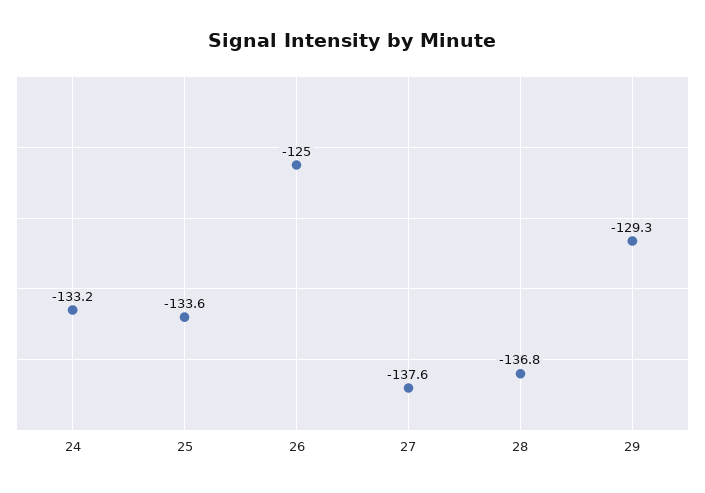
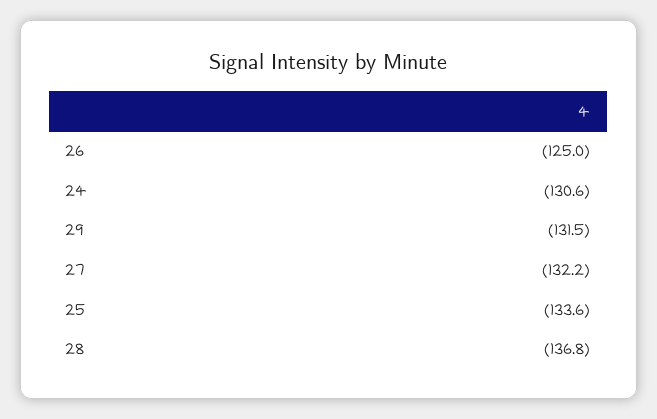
24: -133.2 -> -130.6
27: -137.6 -> -132.2
29: -129.3 -> -131.5

